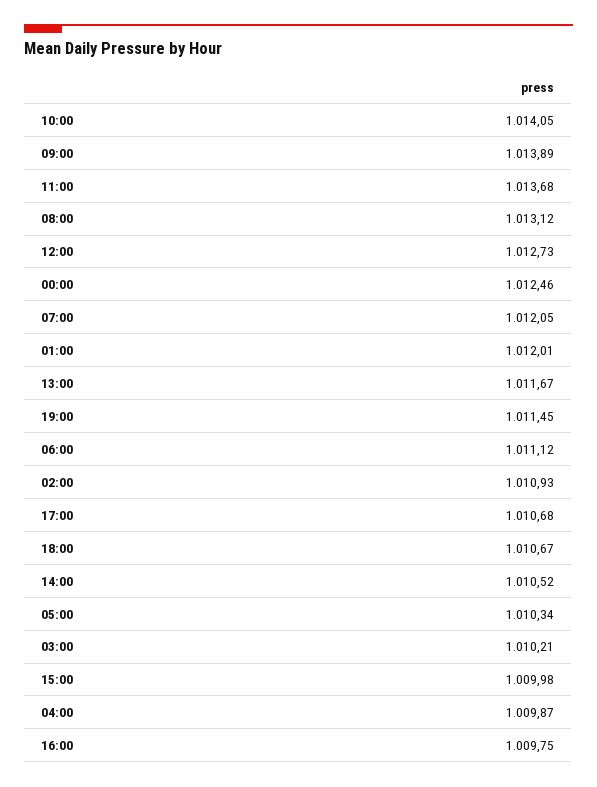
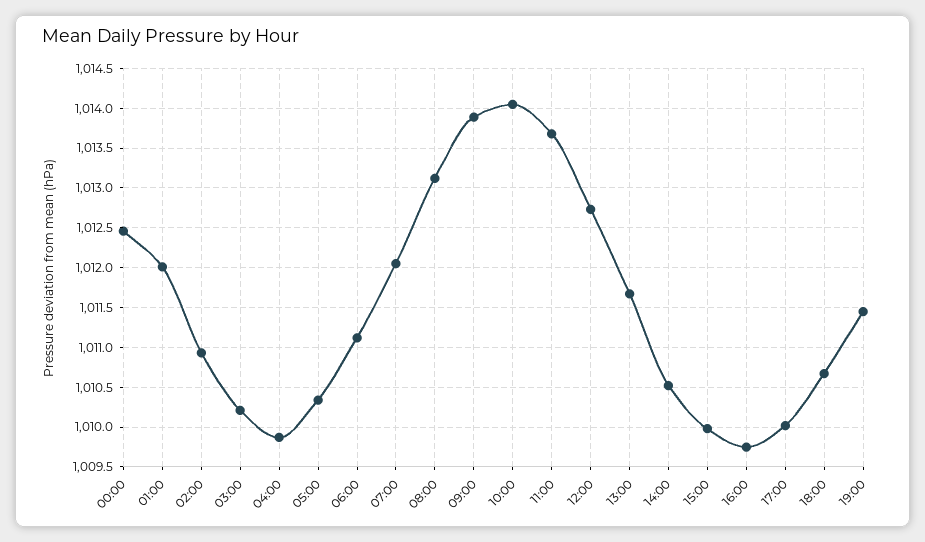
17:00: 1010.68 -> 1010

